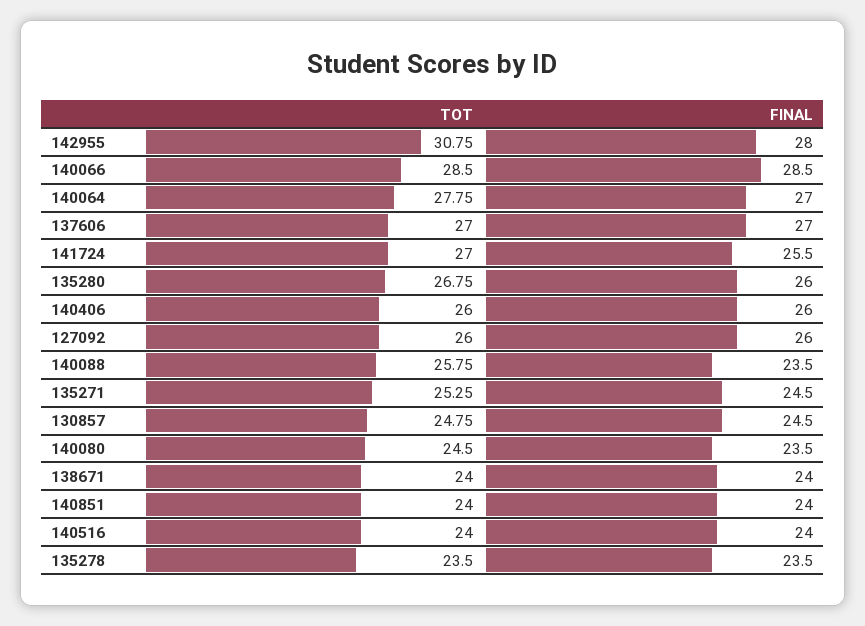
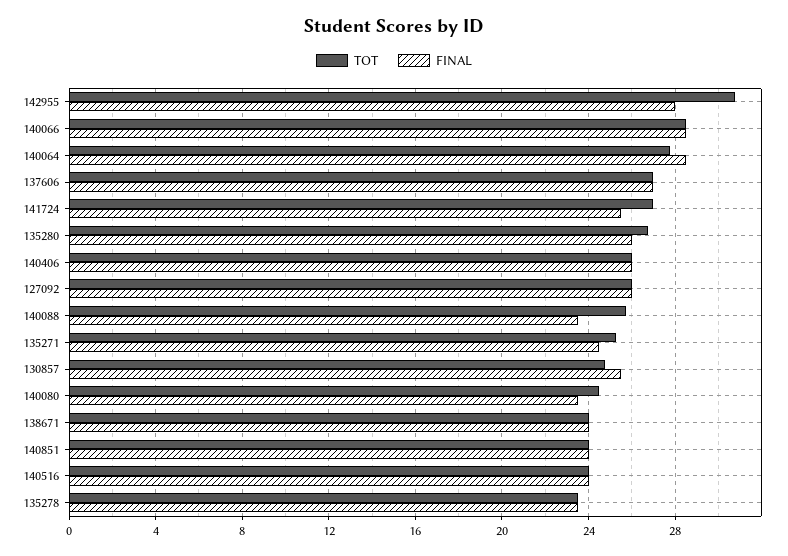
FINAL, 140064: 27 -> 28.5
FINAL, 130857: 24.5 -> 25.5

